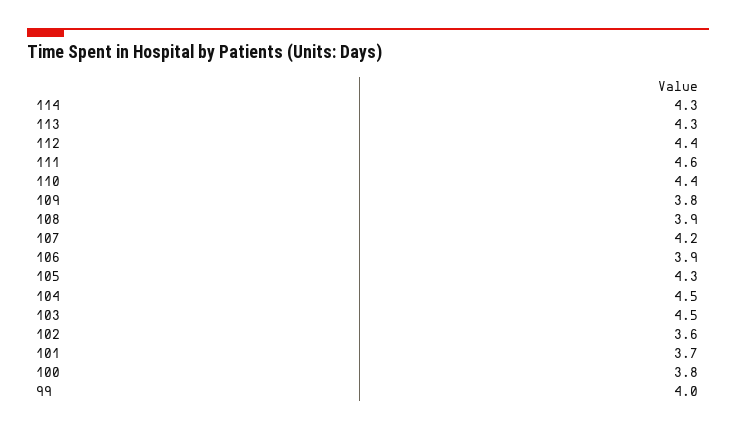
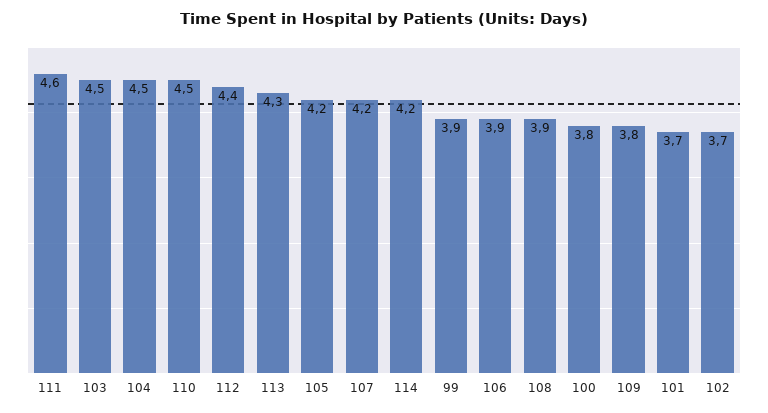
114: 4.3 -> 4.2
110: 4.4 -> 4.5
105: 4.3 -> 4.2
102: 3.6 -> 3.7
99: 4 -> 3.9

